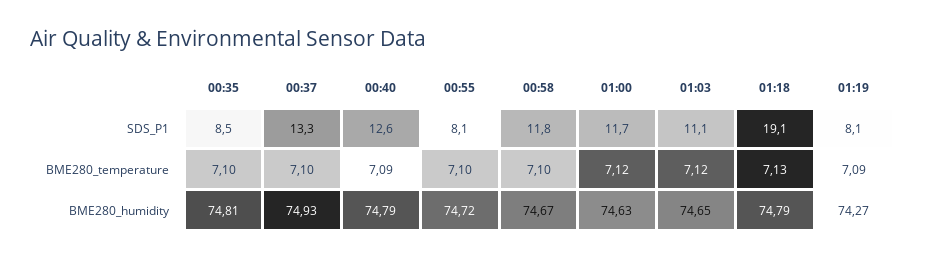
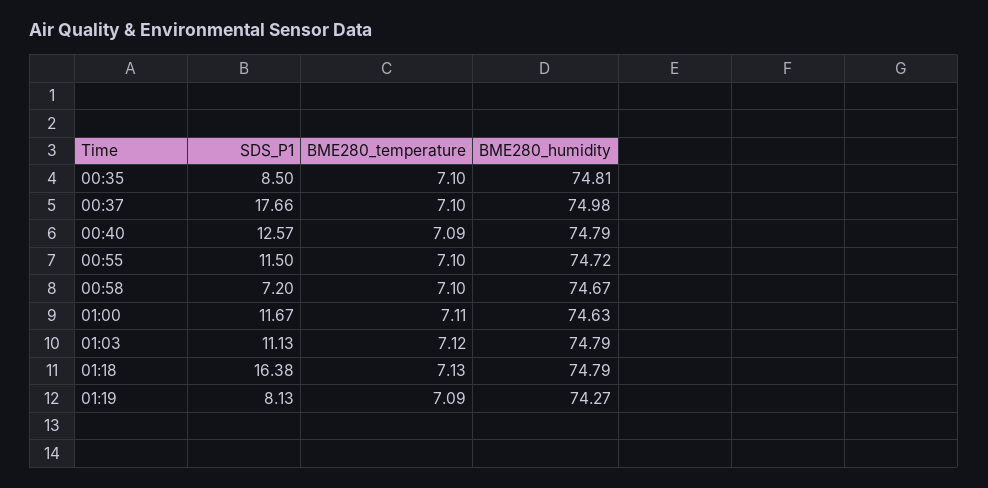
00:37, SDS_P1: 13.3 -> 17.66
00:55, SDS_P1: 8.1 -> 11.5
00:58, SDS_P1: 11.8 -> 7.2
01:18, SDS_P1: 19.1 -> 16.38
01:00, BME280_temperature: 7.12 -> 7.11
00:37, BME280_humidity: 74.93 -> 74.98
01:03, BME280_humidity: 74.65 -> 74.79

